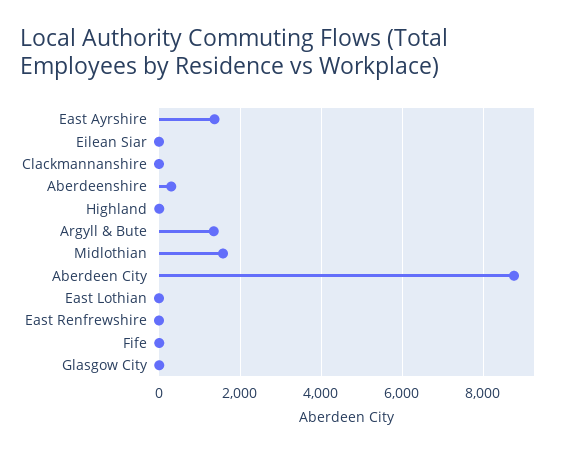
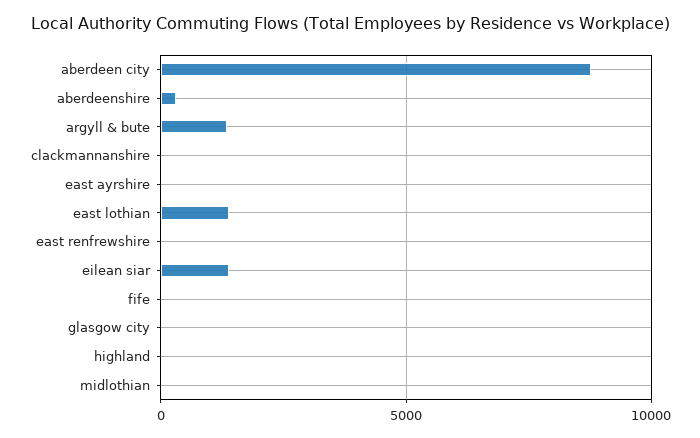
East Ayrshire: 1400 -> 0
Eilean Siar: 0 -> 1500
Midlothian: 1600 -> 0
East Lothian: 0 -> 1500

